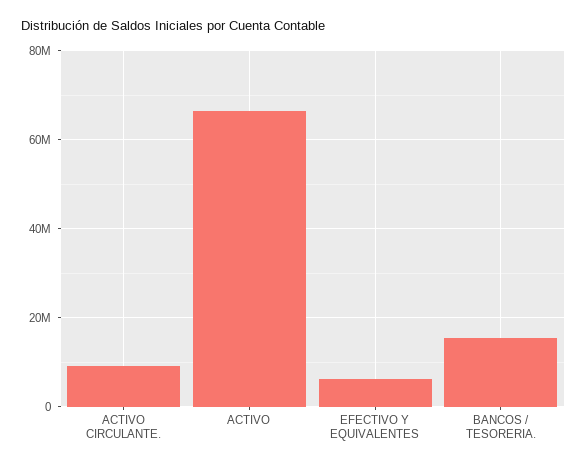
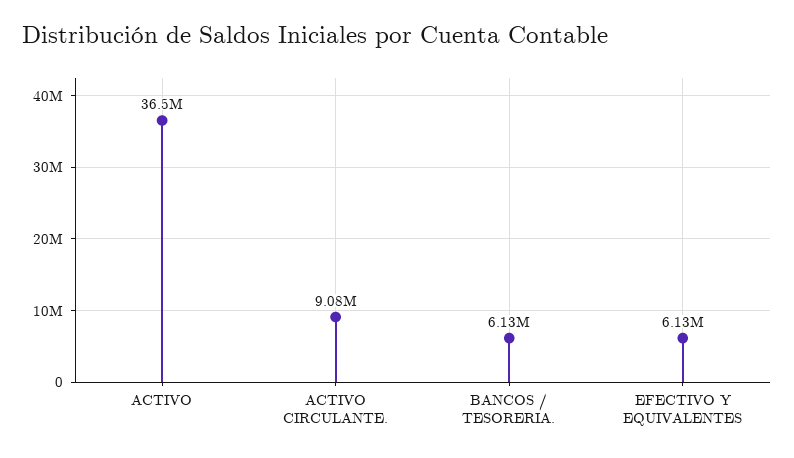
ACTIVO: 66000000 -> 36500000
BANCOS / TESORERIA.: 16000000 -> 6130000

